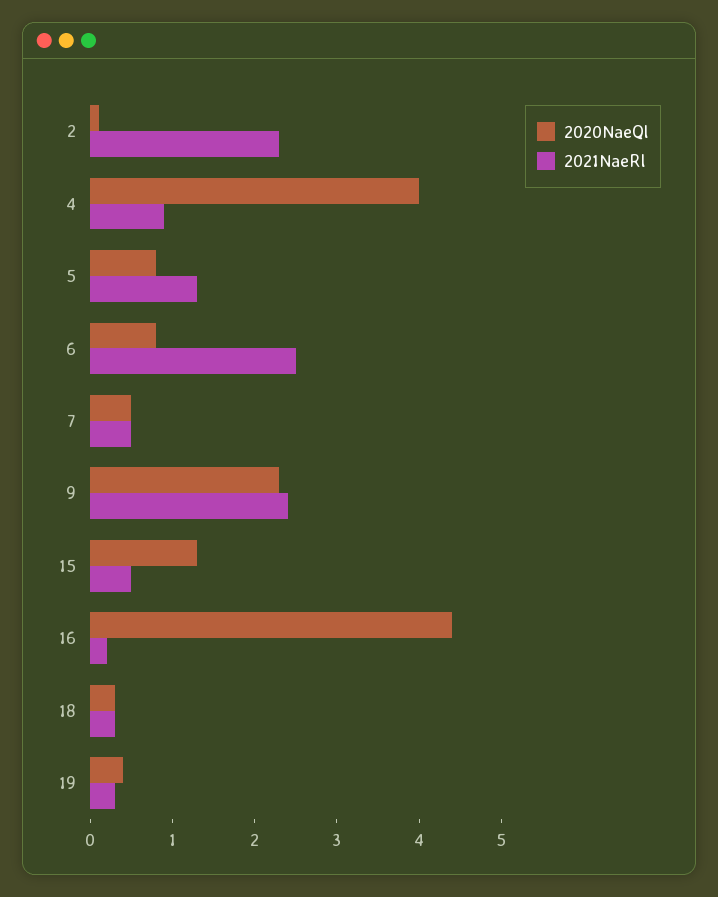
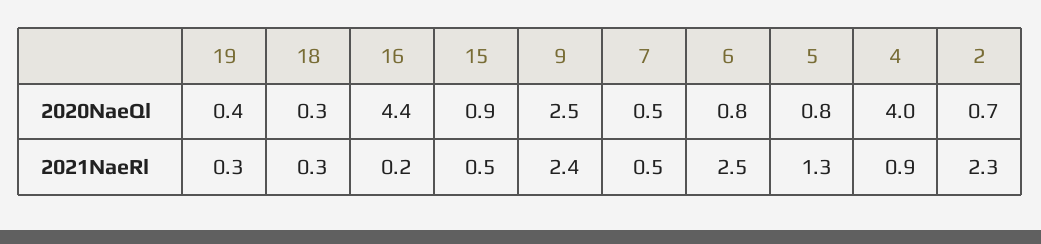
2020NaeQl, 2: 0.1 -> 0.7
2020NaeQl, 9: 2.3 -> 2.5
2020NaeQl, 15: 1.3 -> 0.9

